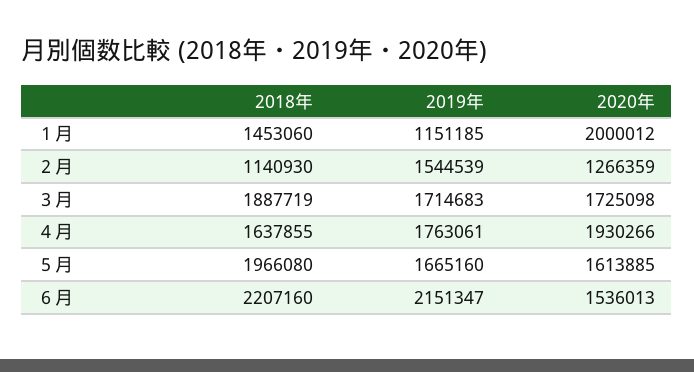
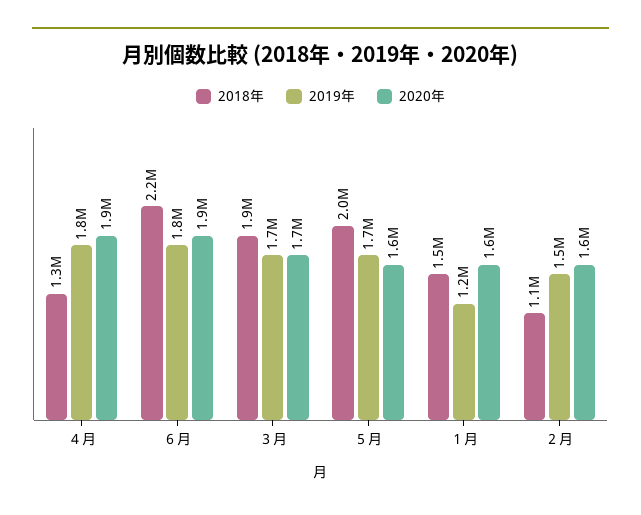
2020年, １月: 2000012 -> 1600000
2020年, ２月: 1266359 -> 1600000
2018年, ４月: 1637855 -> 1300000
2019年, ６月: 2151347 -> 1800000
2020年, ６月: 1536013 -> 1900000

